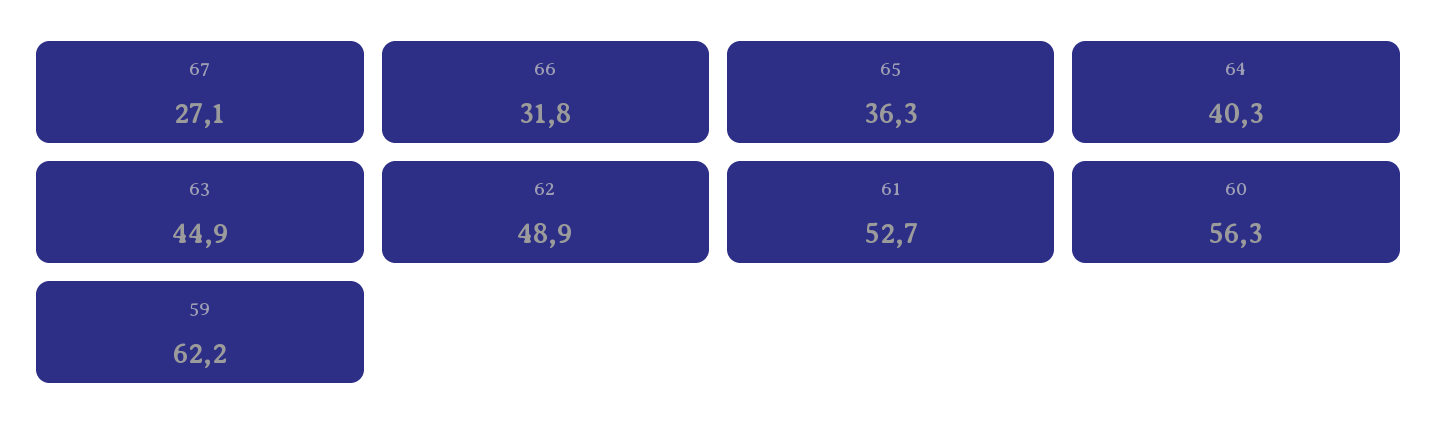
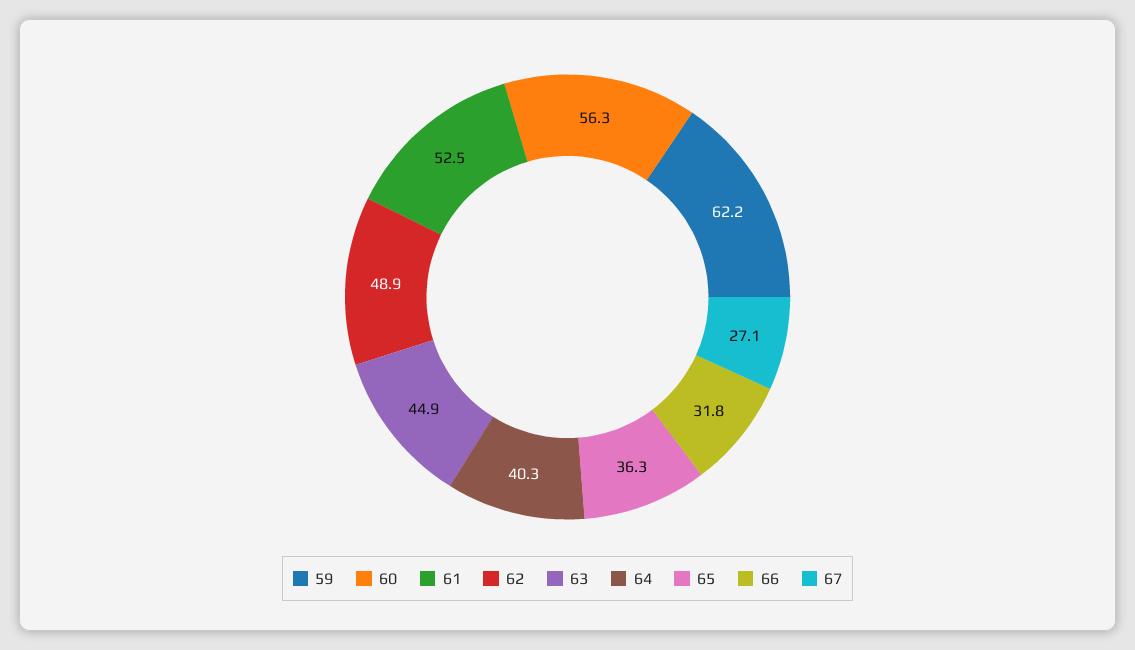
61: 52.7 -> 52.5

